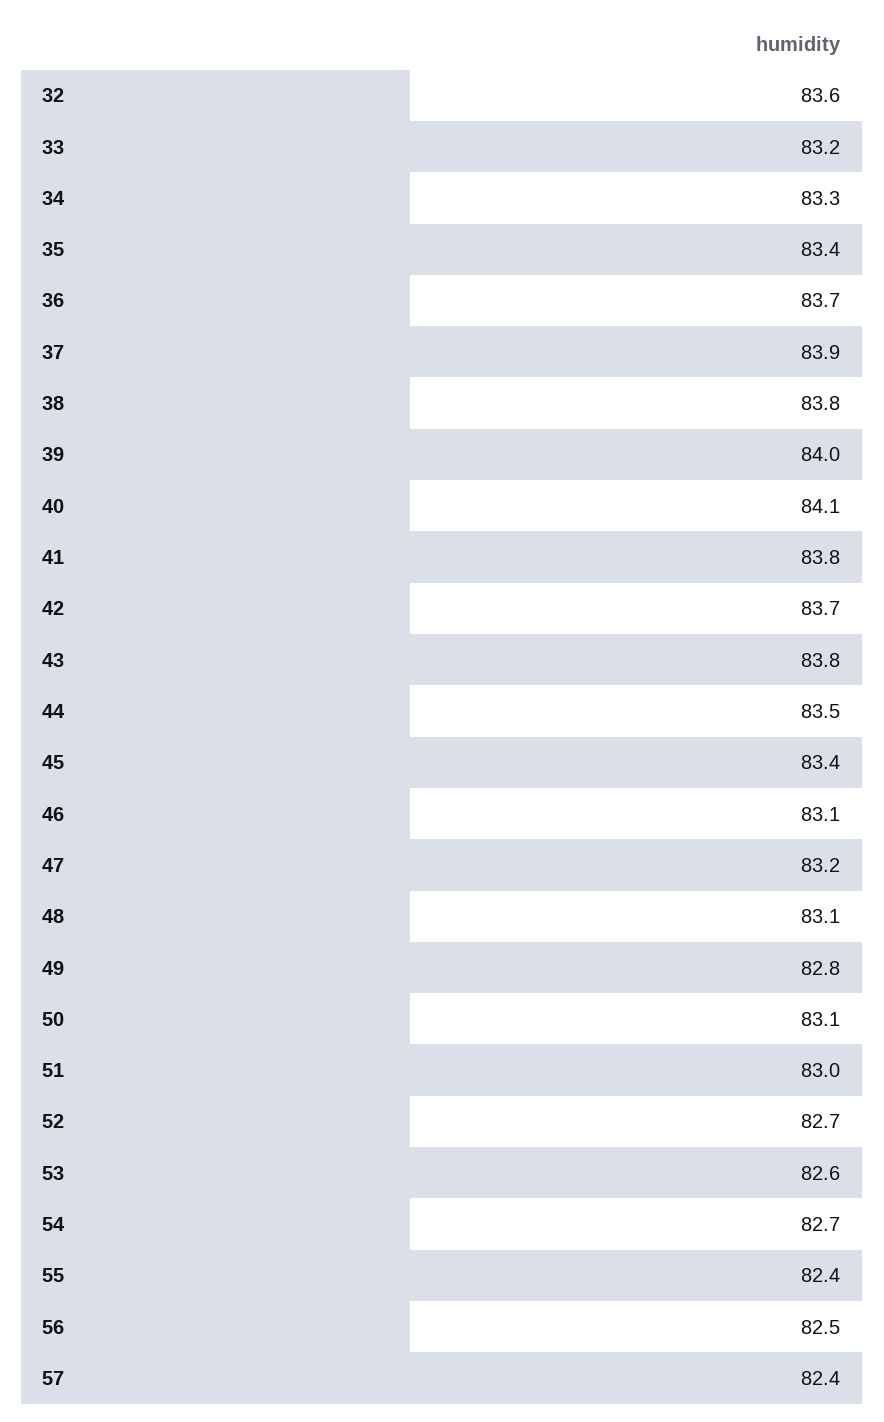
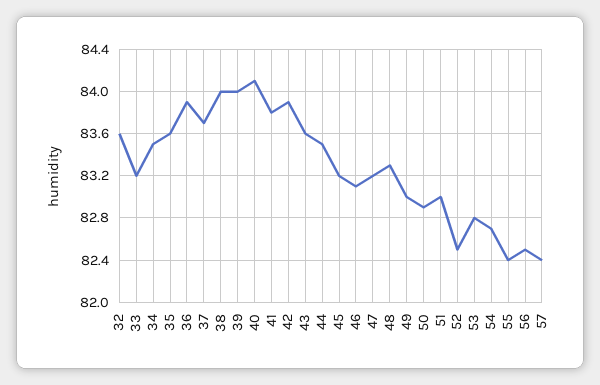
34: 83.3 -> 83.5
35: 83.4 -> 83.6
36: 83.7 -> 83.9
37: 83.9 -> 83.7
38: 83.8 -> 84
42: 83.7 -> 83.9
43: 83.8 -> 83.6
45: 83.4 -> 83.2
48: 83.1 -> 83.3
49: 82.8 -> 83
50: 83.1 -> 82.9
52: 82.7 -> 82.5
53: 82.6 -> 82.8

